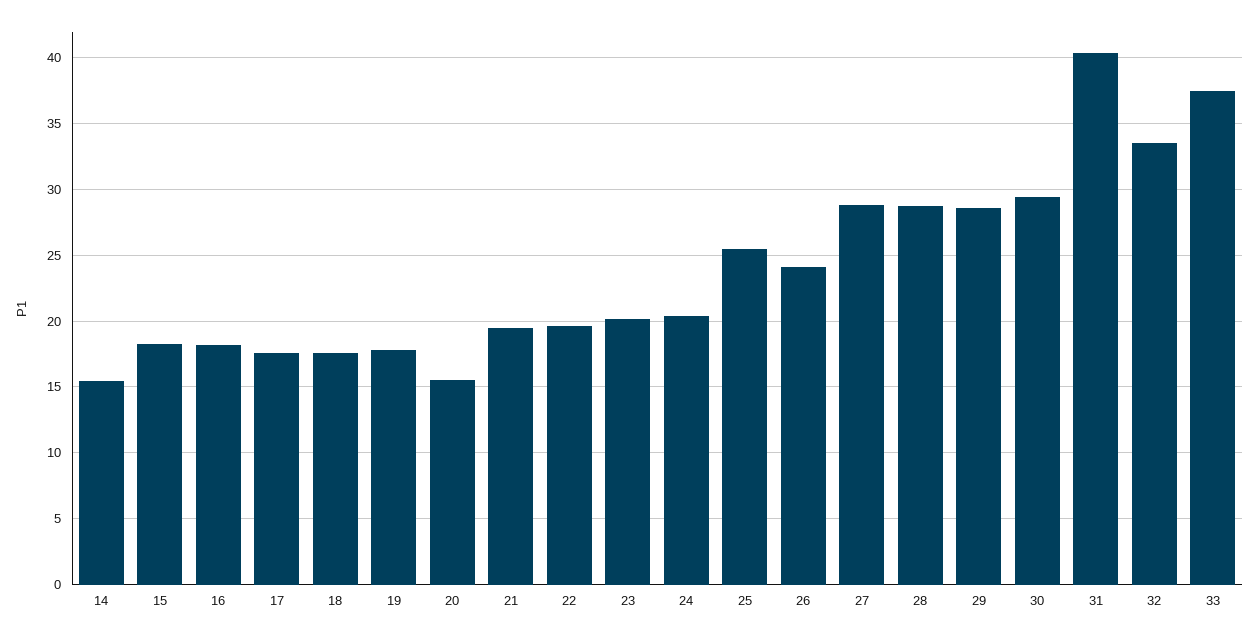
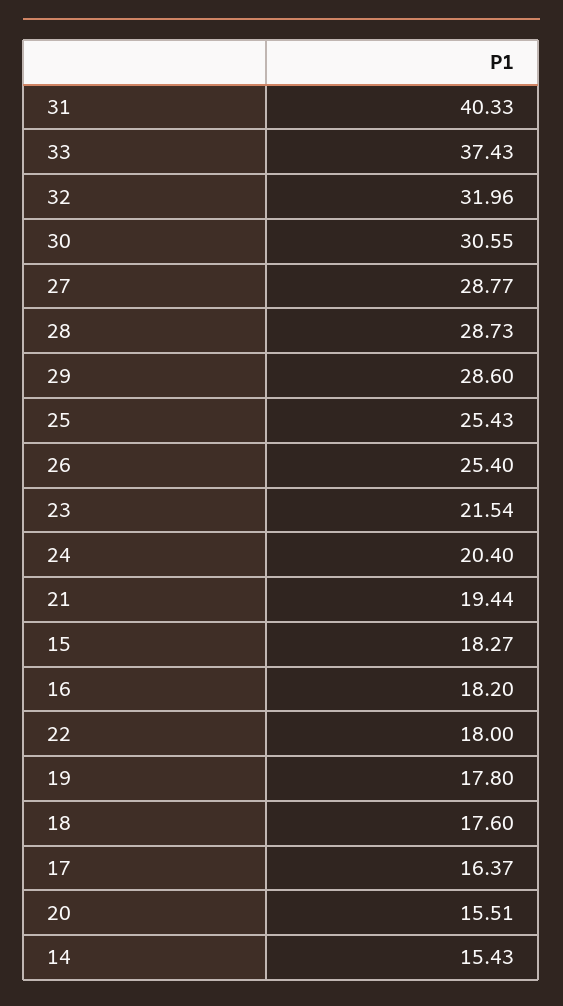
17: 17.5 -> 16.37
22: 19.5 -> 18
23: 20 -> 21.54
26: 24 -> 25.4
30: 29.5 -> 30.55
32: 33.5 -> 31.96

